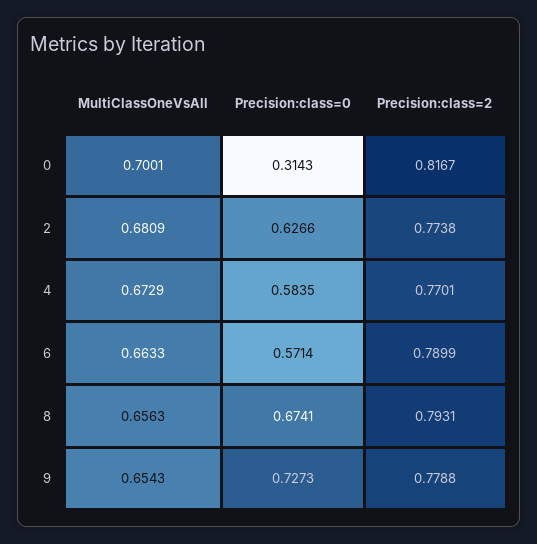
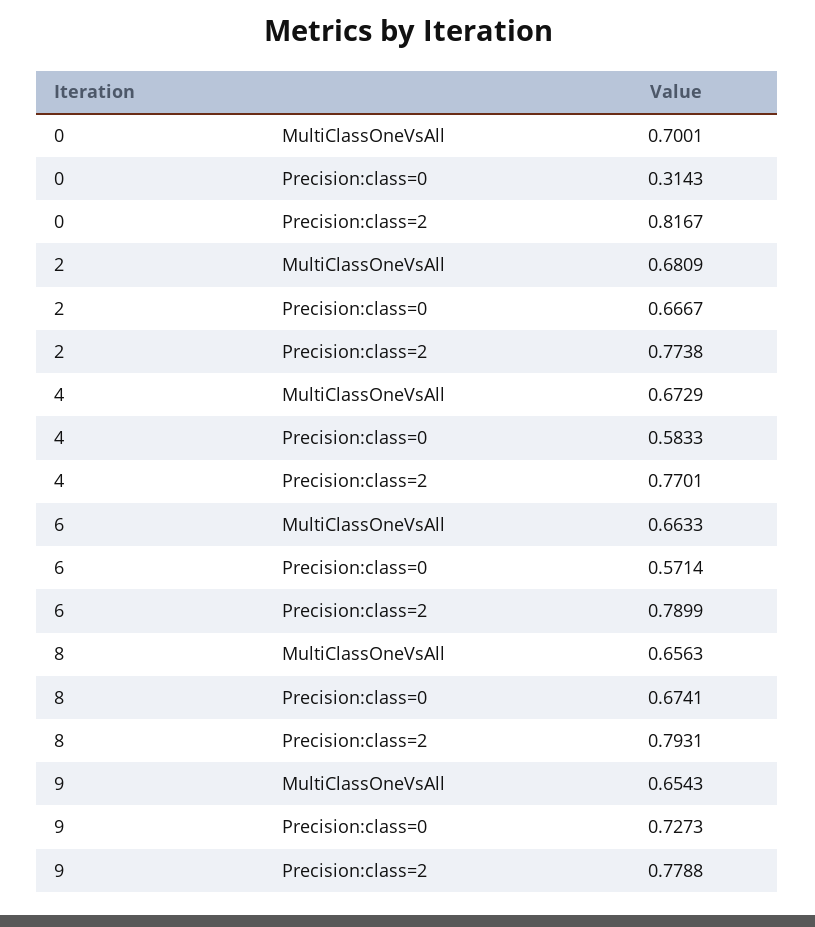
Precision:class=0, 2: 0.6266 -> 0.6667
Precision:class=0, 4: 0.5835 -> 0.5833

